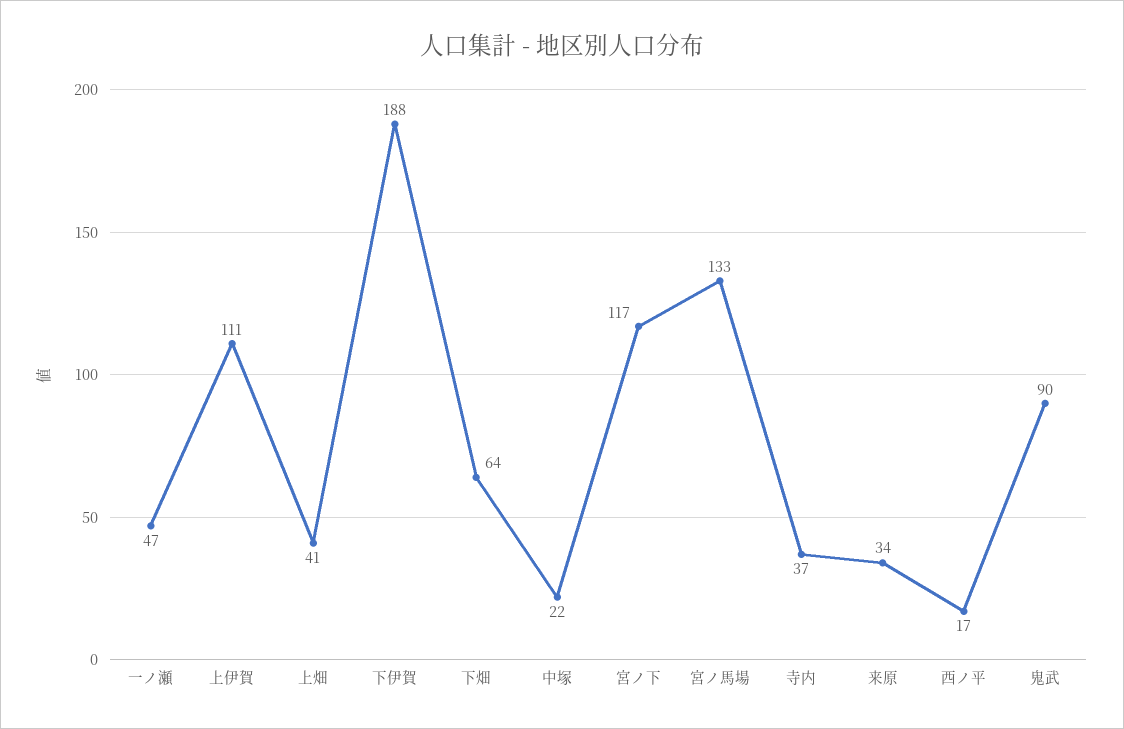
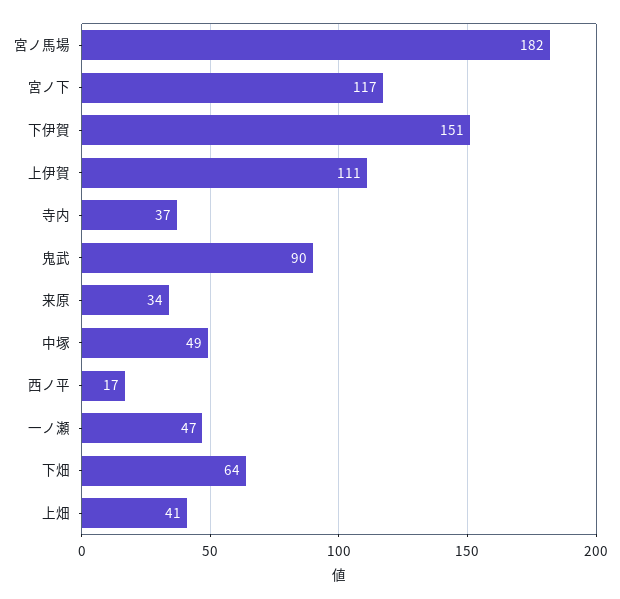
下伊賀: 188 -> 151
中塚: 22 -> 49
宮ノ馬場: 133 -> 182

